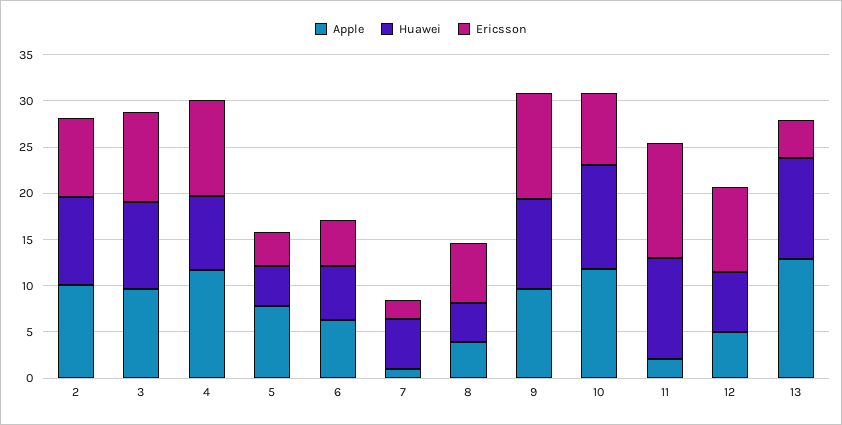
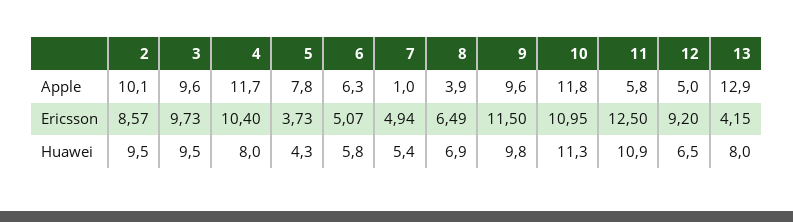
Ericsson, 7: 2 -> 4.94
Huawei, 8: 4 -> 6.9
Ericsson, 10: 8 -> 10.95
Apple, 11: 2 -> 5.8
Huawei, 13: 11 -> 8

